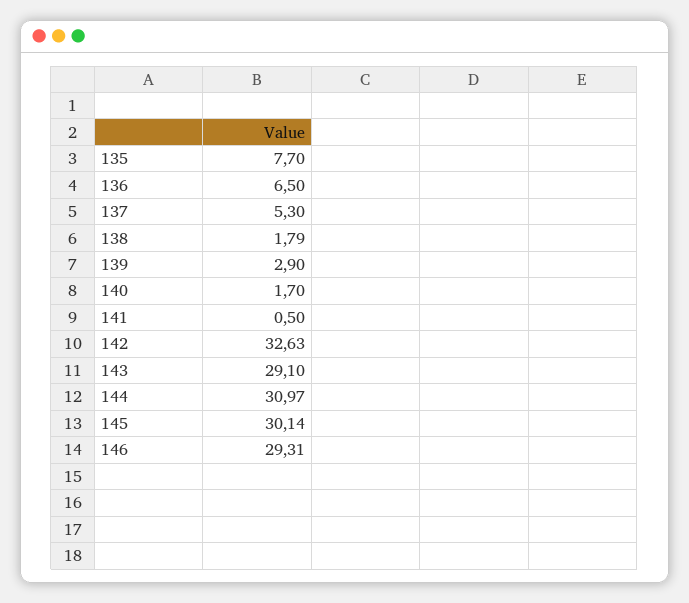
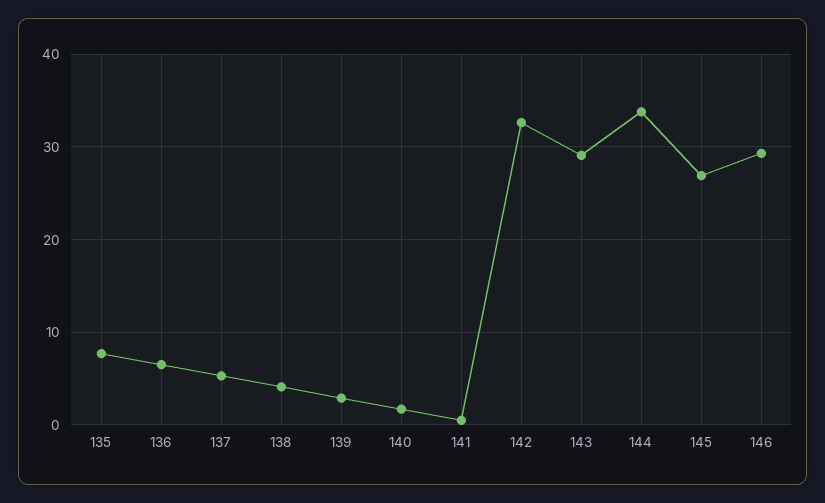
138: 1.79 -> 4
144: 30.97 -> 34
145: 30.14 -> 27

